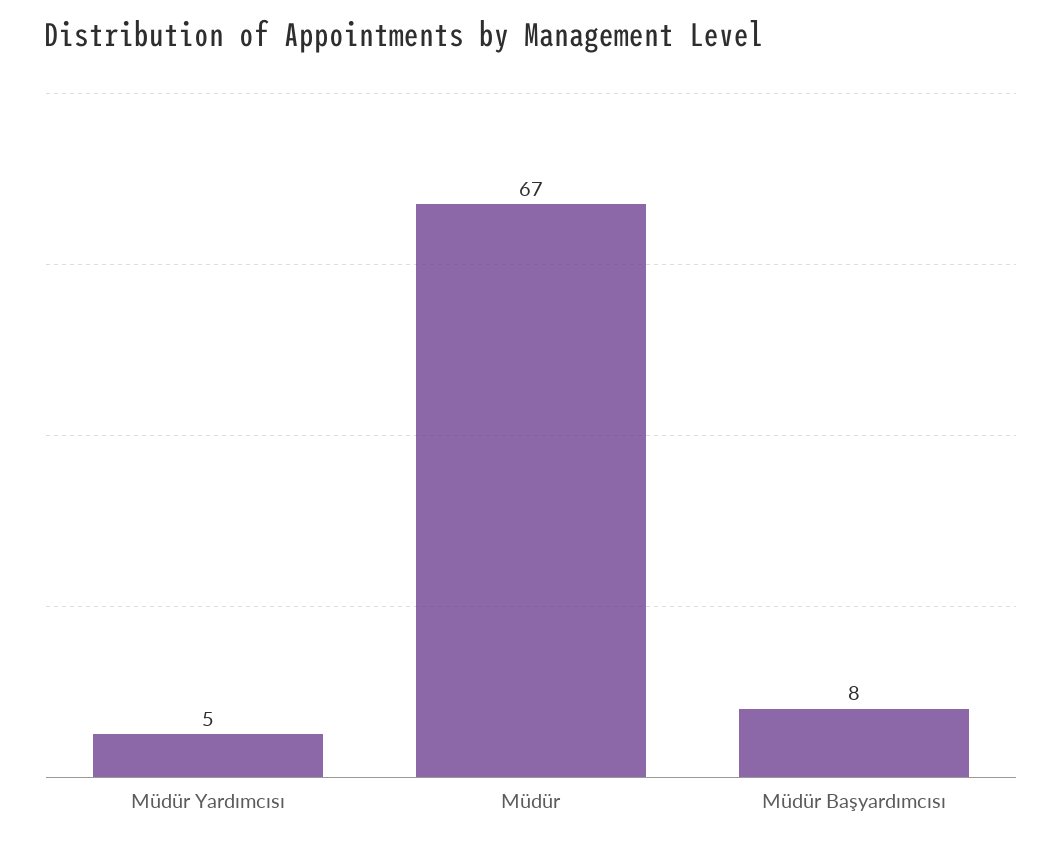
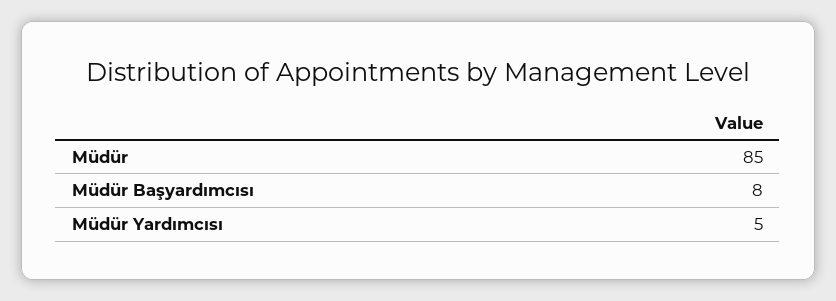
Müdür: 67 -> 85

